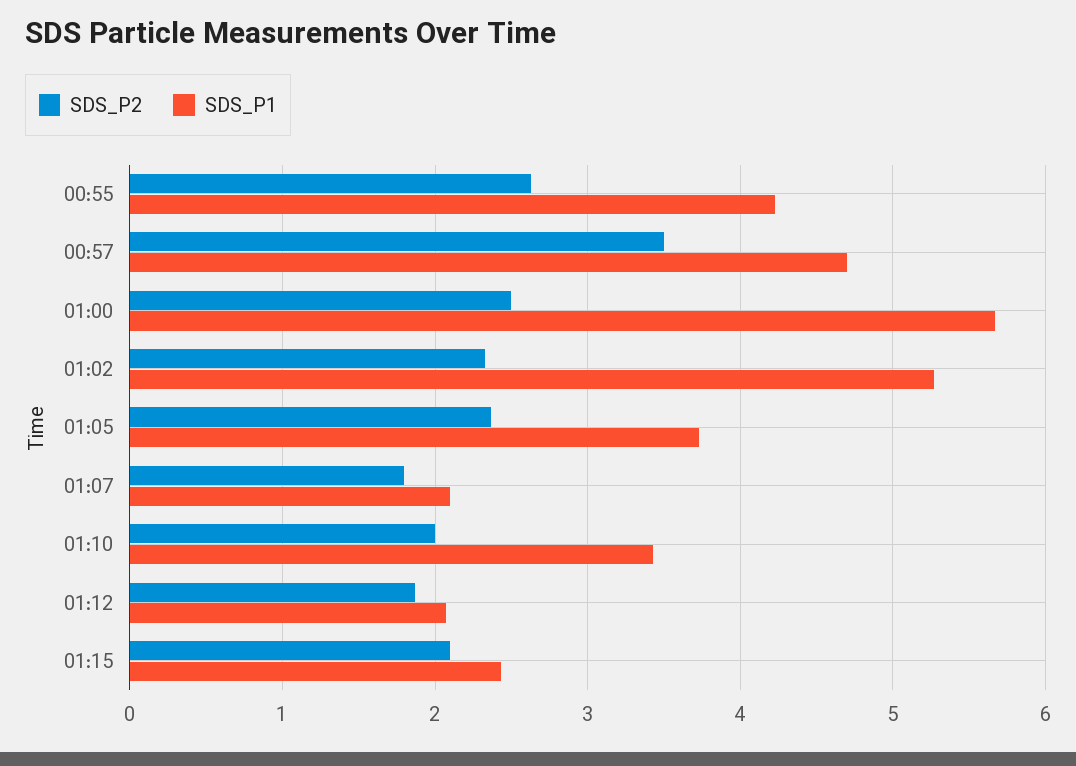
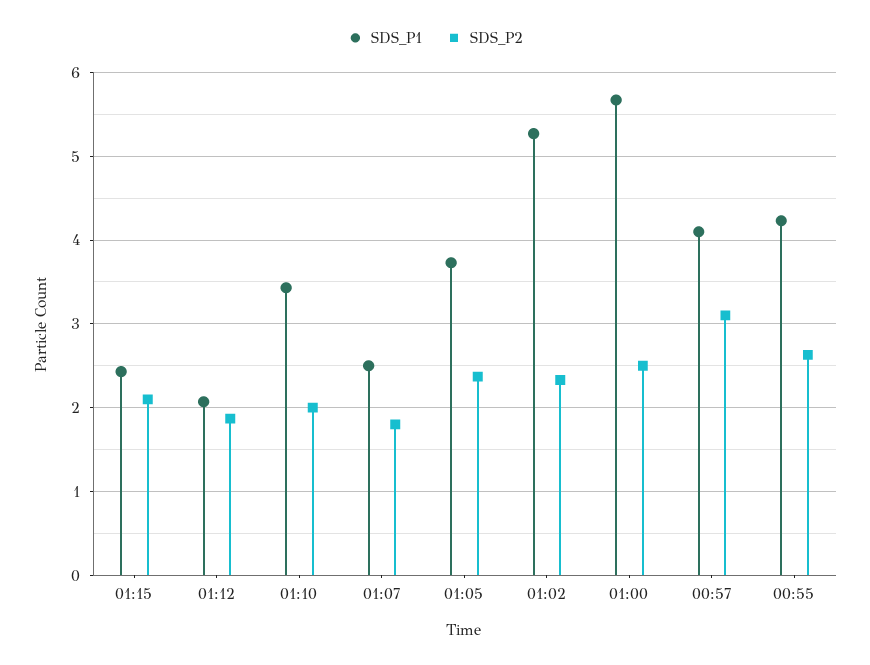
SDS_P2, 00:57: 3.5 -> 3.1
SDS_P1, 00:57: 4.7 -> 4.1
SDS_P1, 01:07: 2.1 -> 2.5

